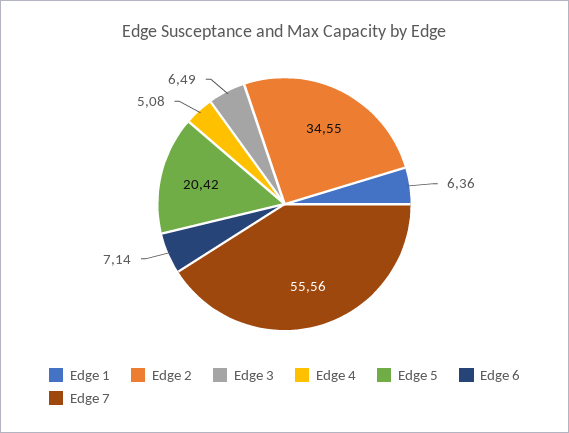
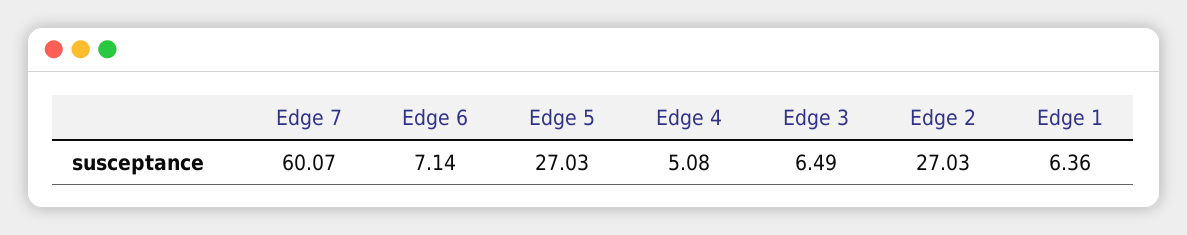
Edge 2: 34.55 -> 27.03
Edge 5: 20.42 -> 27.03
Edge 7: 55.56 -> 60.07

